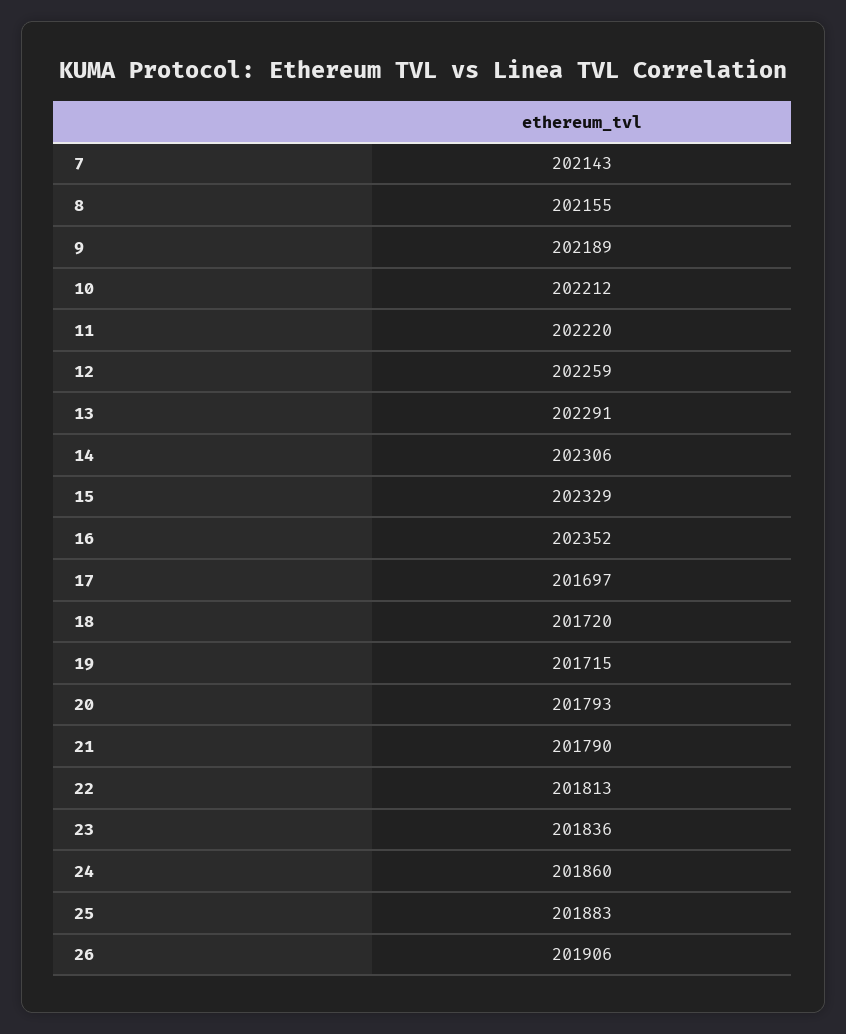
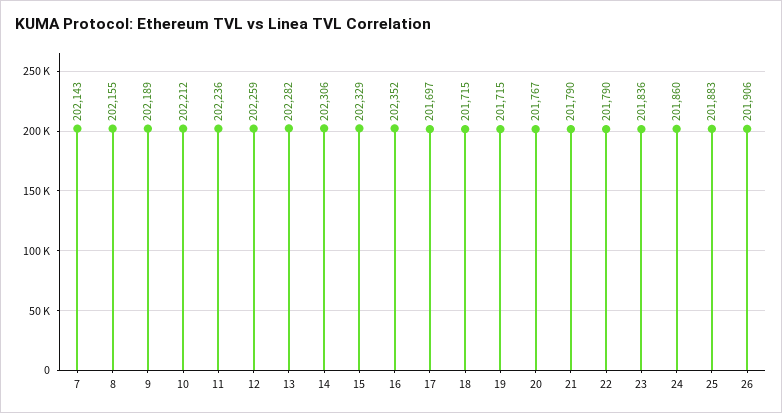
11: 202220 -> 202236
13: 202291 -> 202282
18: 201720 -> 201715
20: 201793 -> 201767
22: 201813 -> 201790

